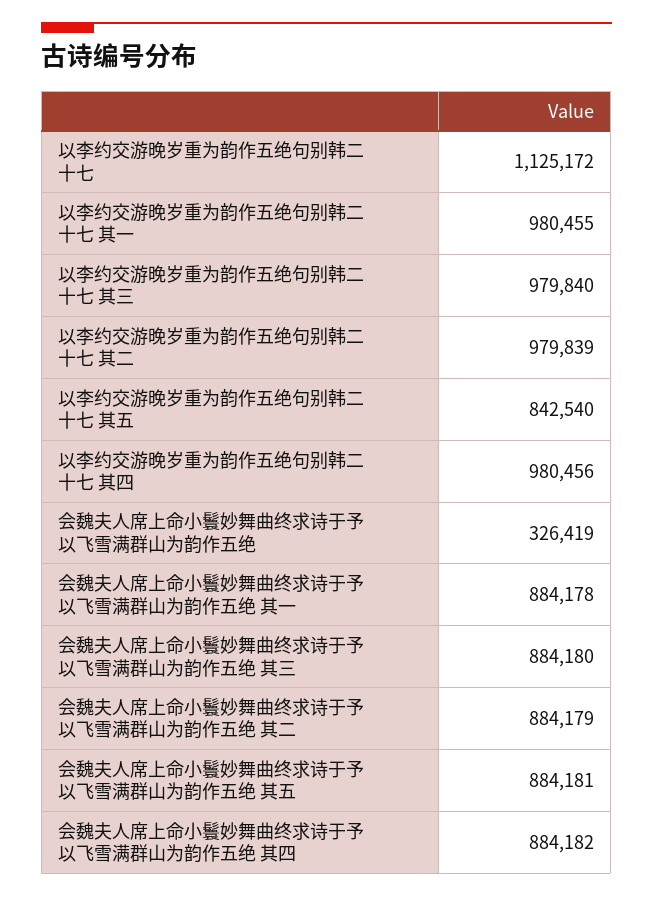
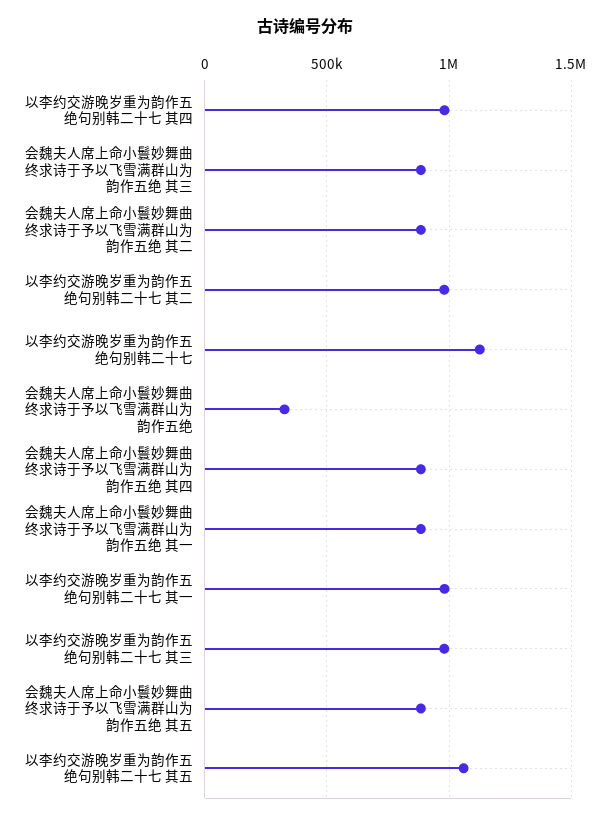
以李约交游晚岁重为韵作五绝句别韩二十七 其五: 842540 -> 1050000

